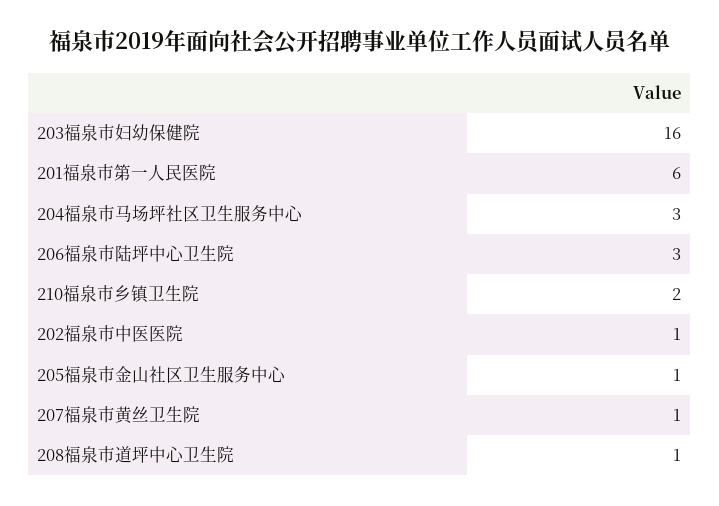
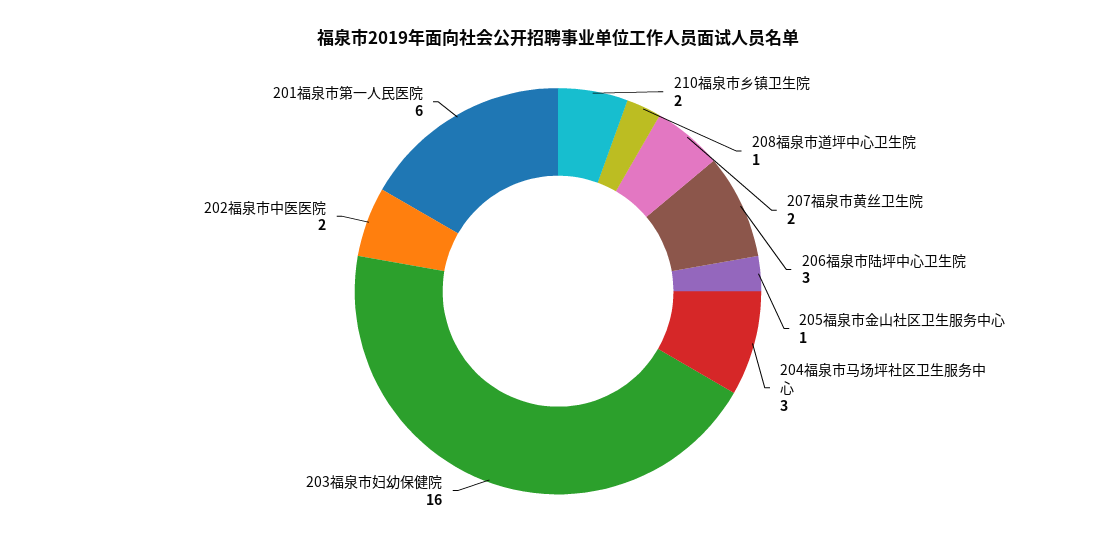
202福泉市中医医院: 1 -> 2
207福泉市黄丝卫生院: 1 -> 2

